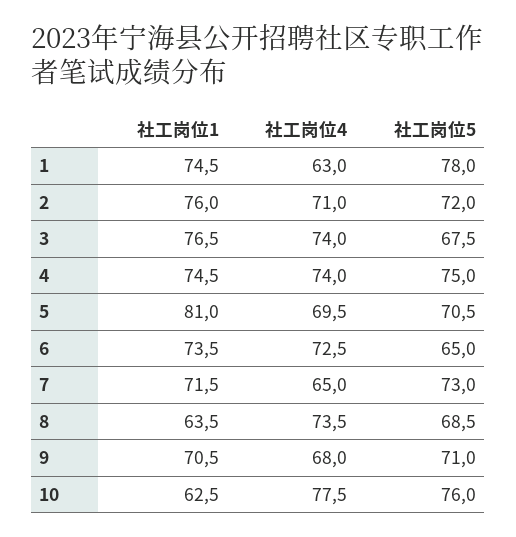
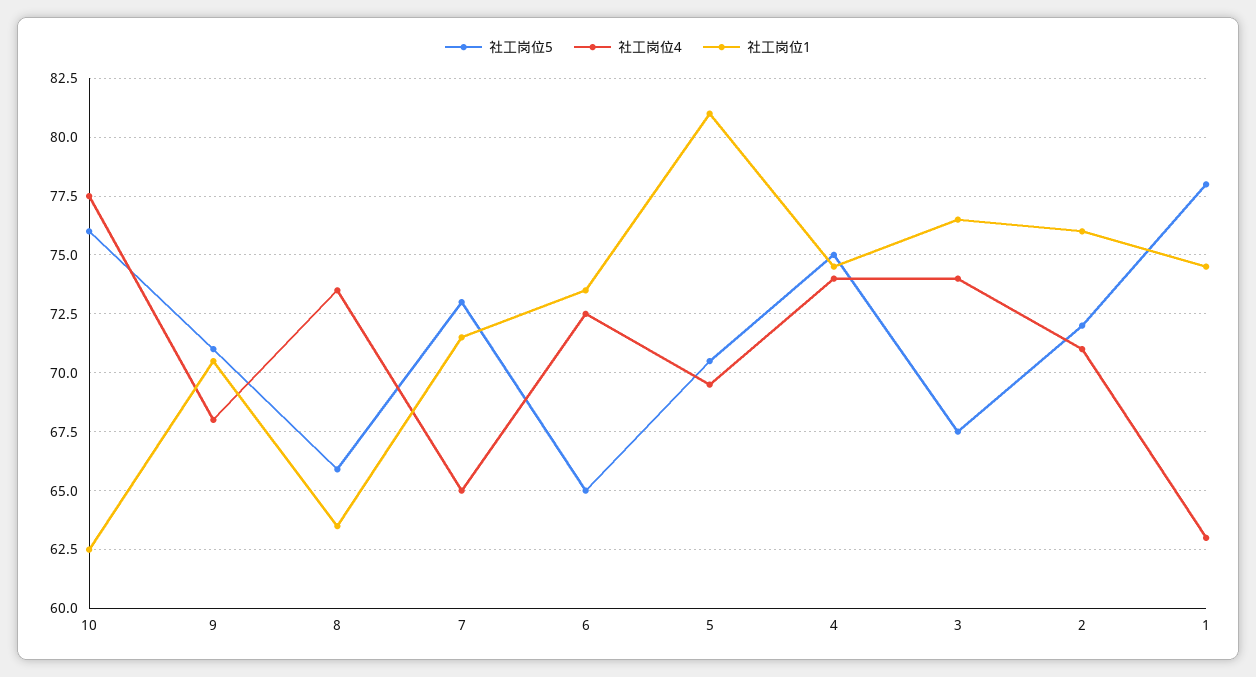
社工岗位5, 8: 68.5 -> 66

